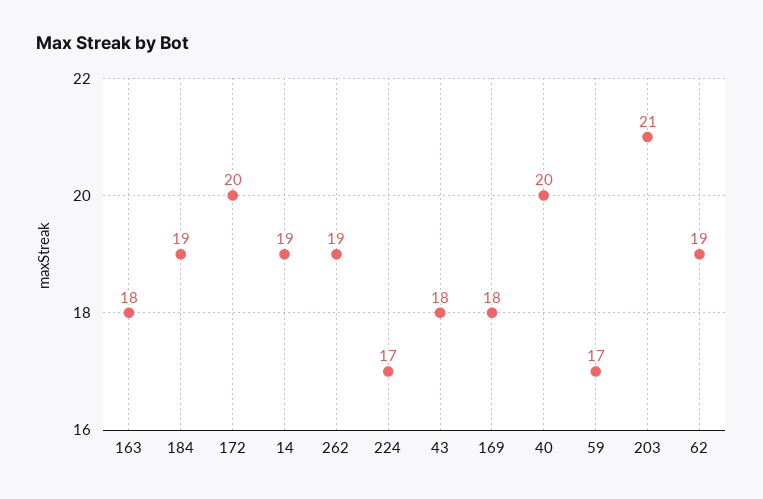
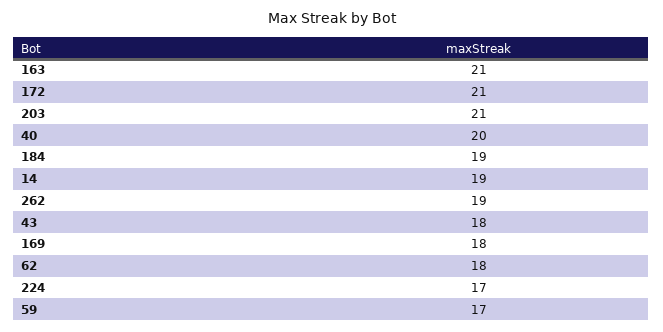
163: 18 -> 21
172: 20 -> 21
62: 19 -> 18

